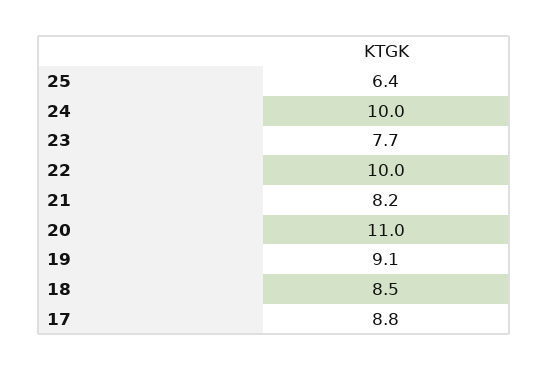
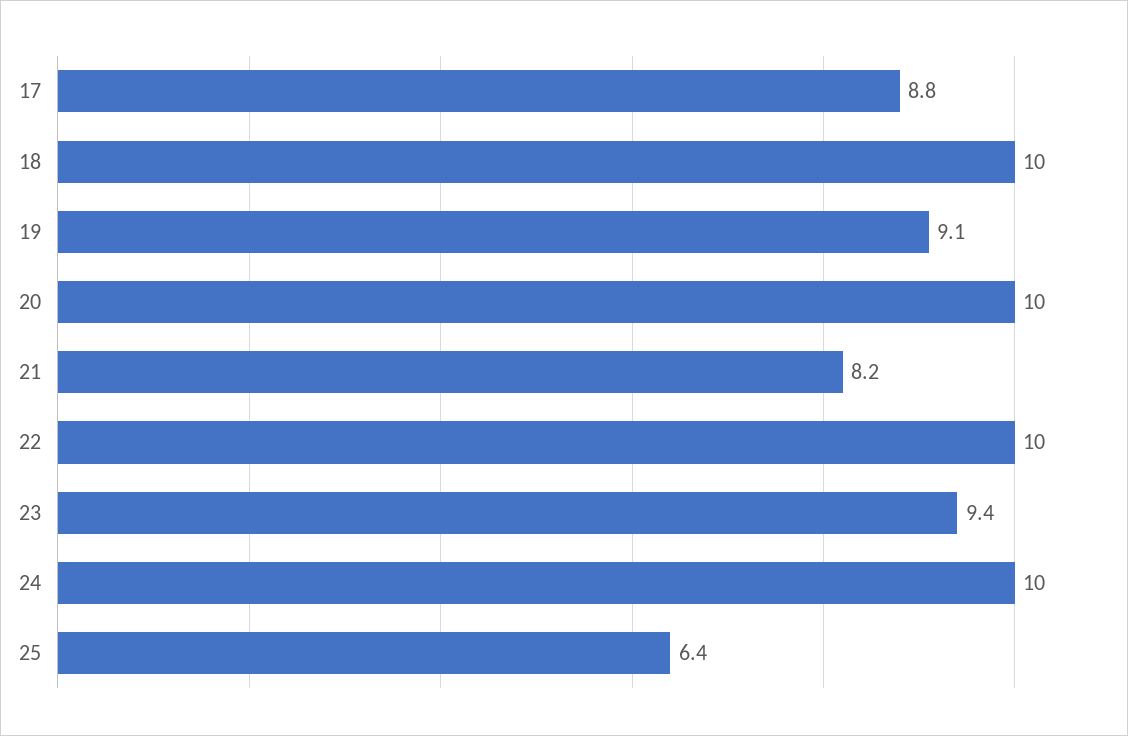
23: 7.7 -> 9.4
20: 11 -> 10
18: 8.5 -> 10

